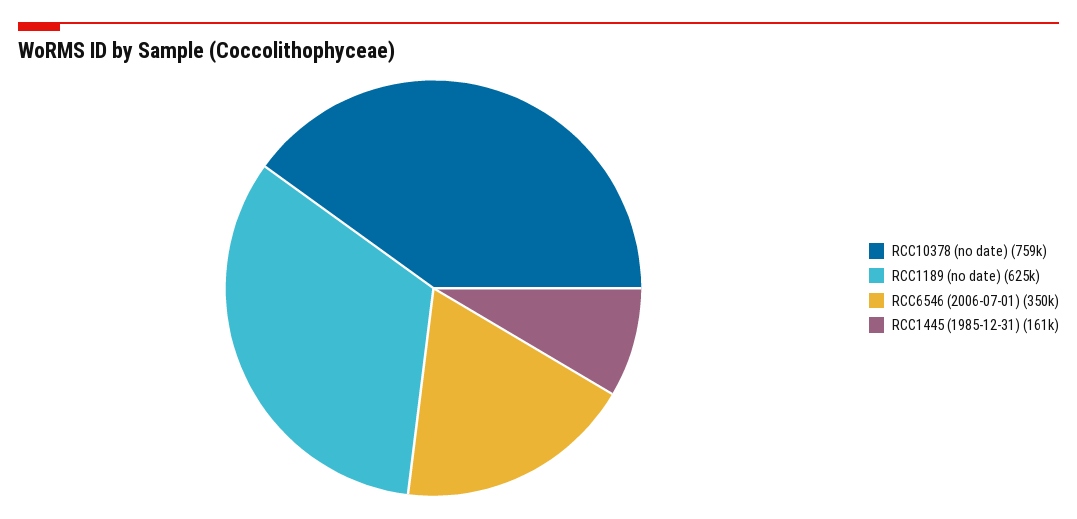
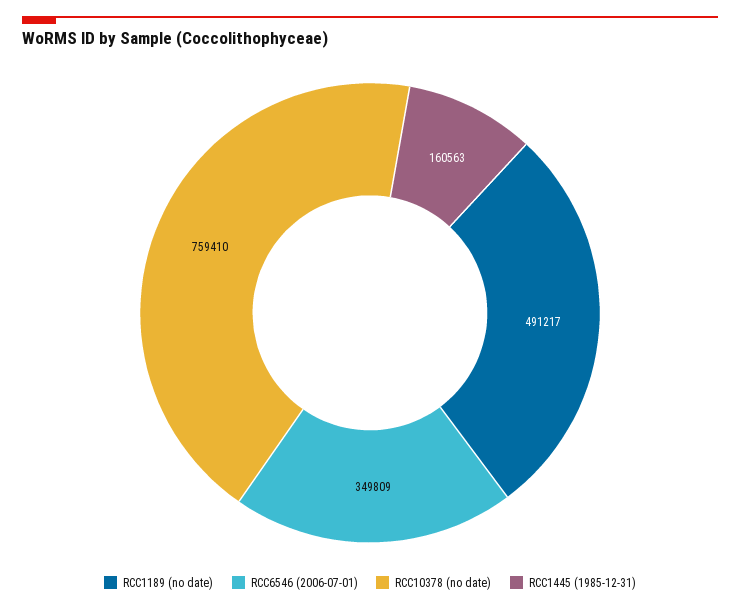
RCC1189 (no date): 625000 -> 491217

